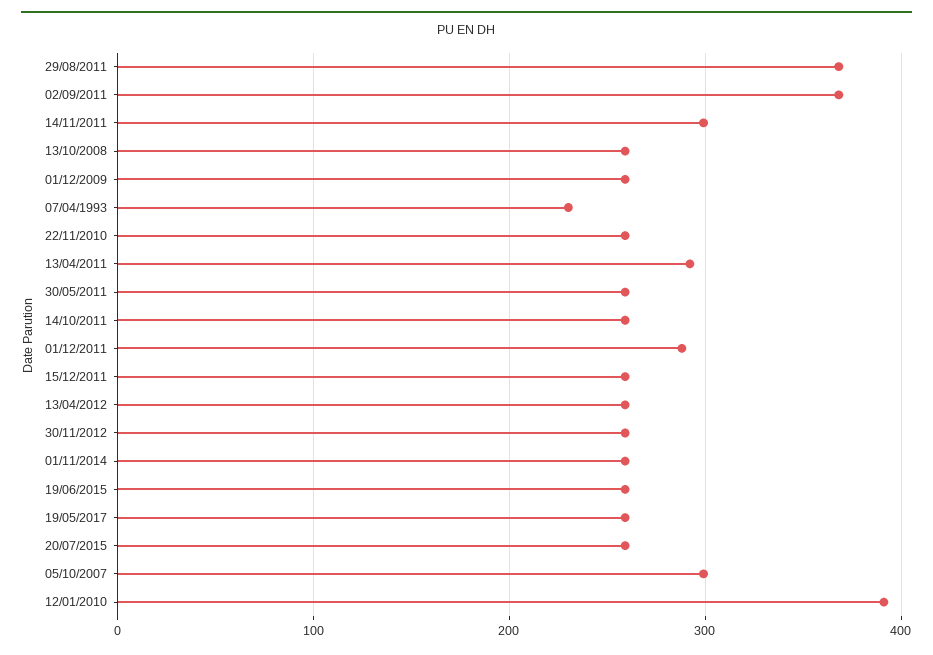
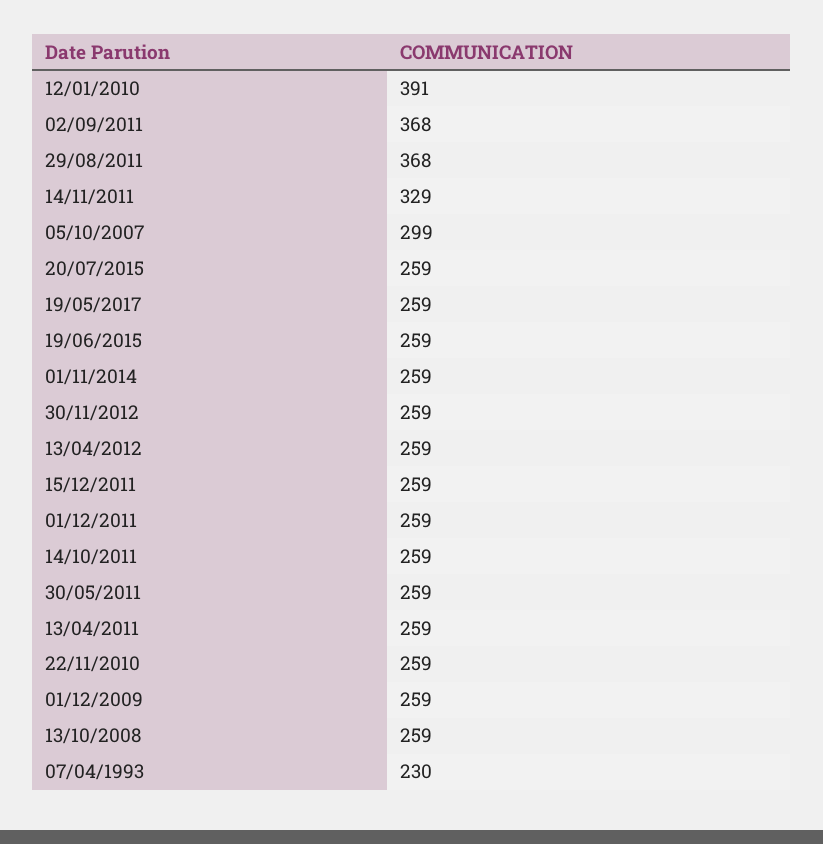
14/11/2011: 300 -> 329
13/04/2011: 290 -> 259
01/12/2011: 290 -> 259

